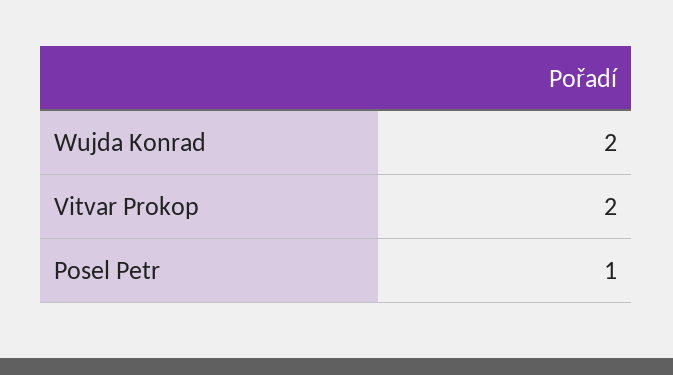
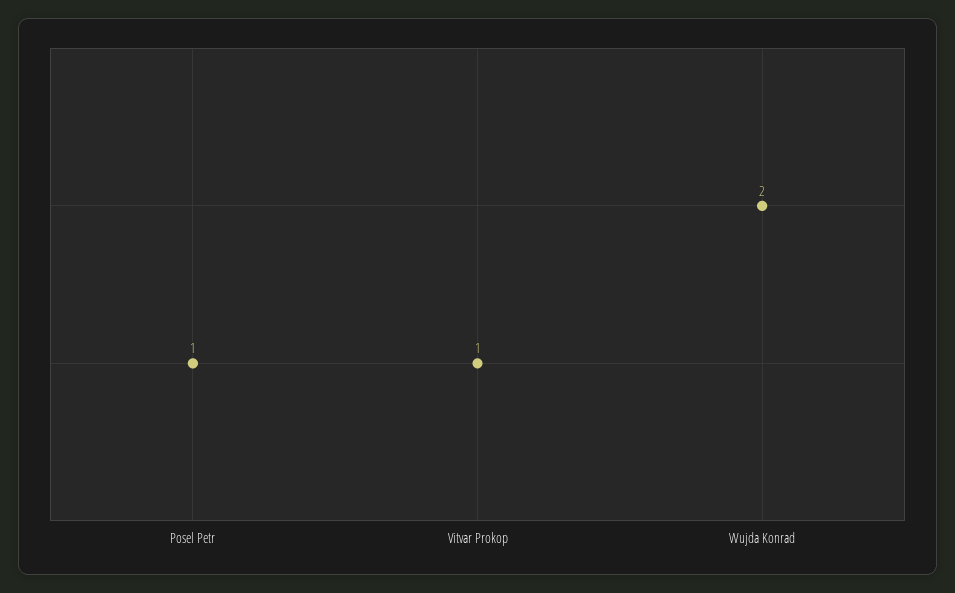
Vitvar Prokop: 2 -> 1

